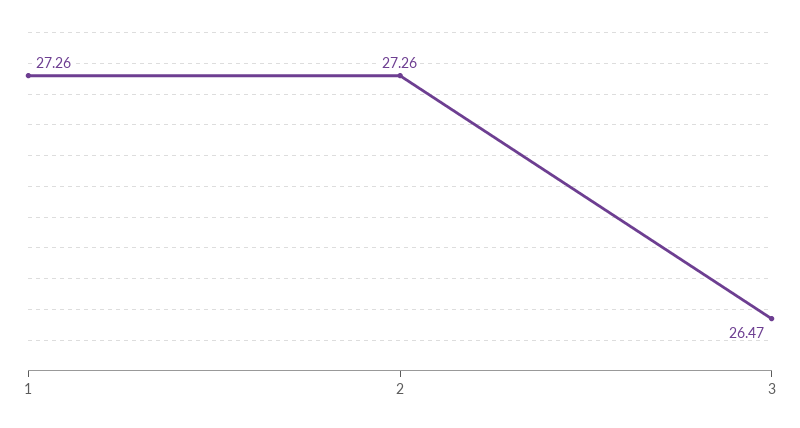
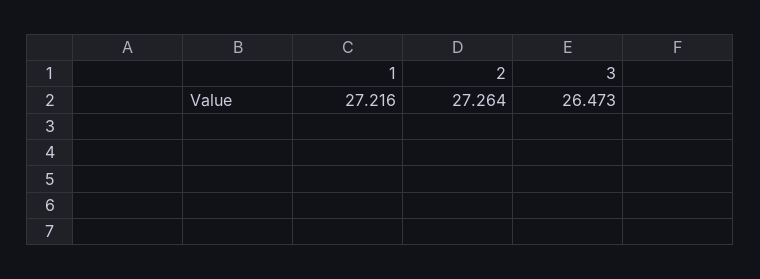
1: 27.26 -> 27.216

